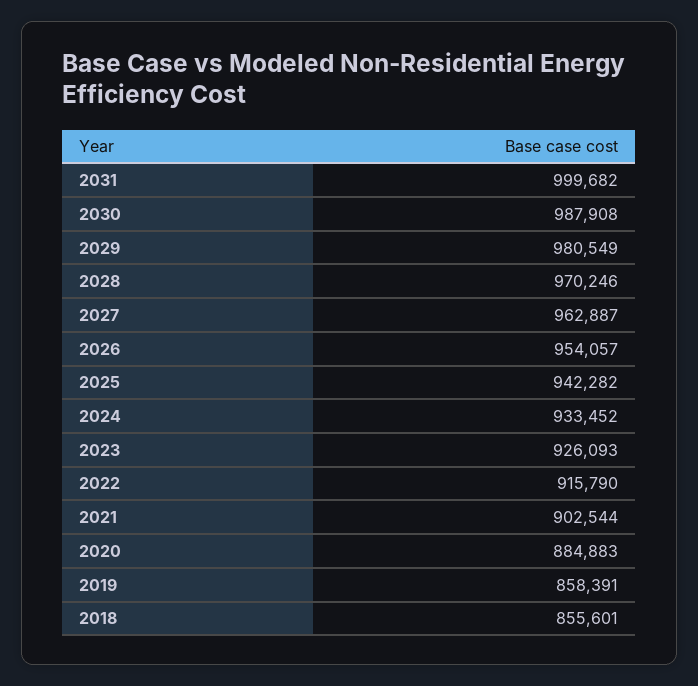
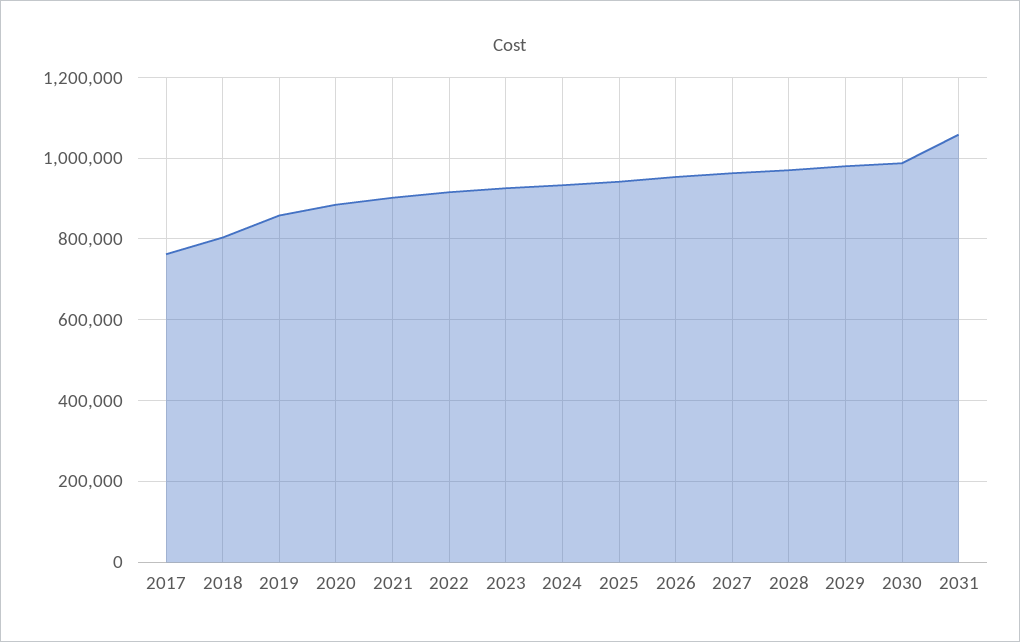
2031: 999682 -> 1060000
2018: 855601 -> 800000
2017: none -> 760000

